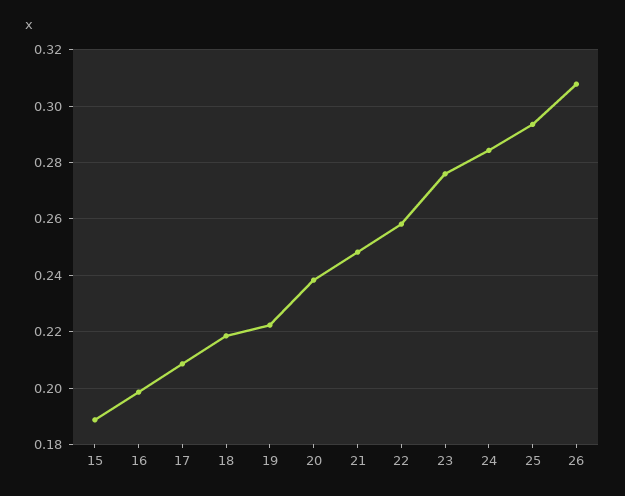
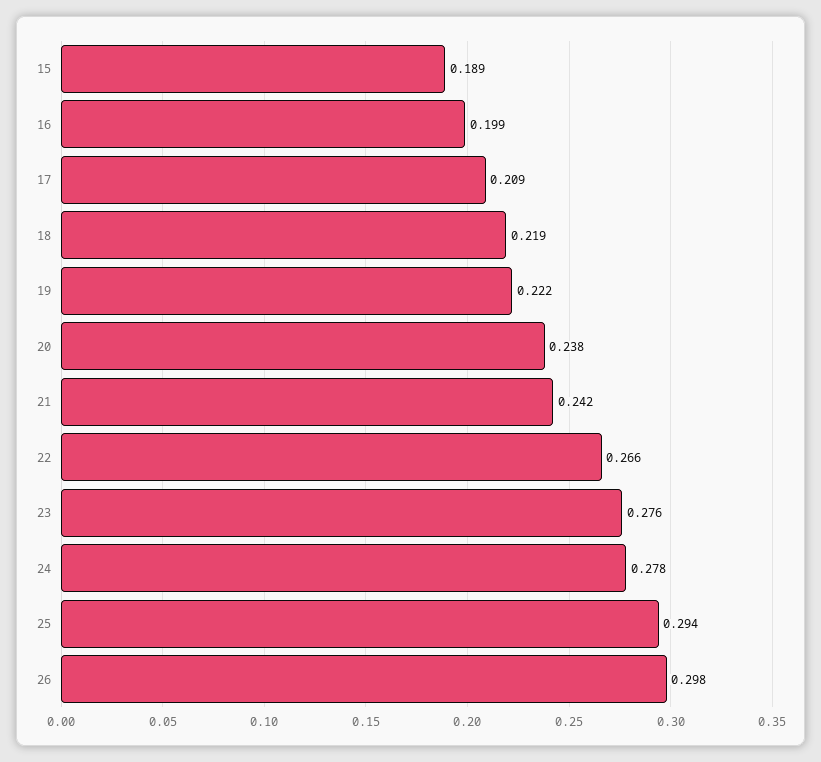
21: 0.2475 -> 0.242
22: 0.2575 -> 0.266
24: 0.285 -> 0.278
26: 0.3075 -> 0.298

